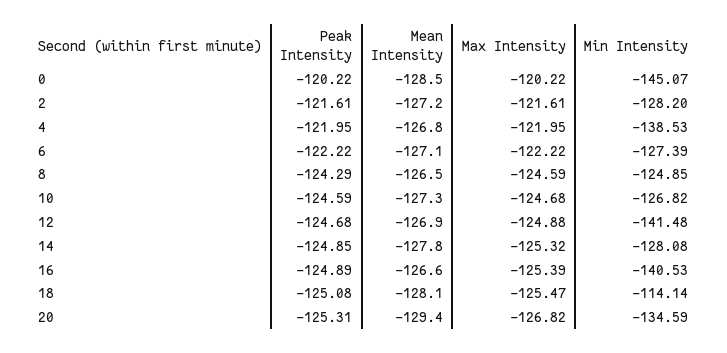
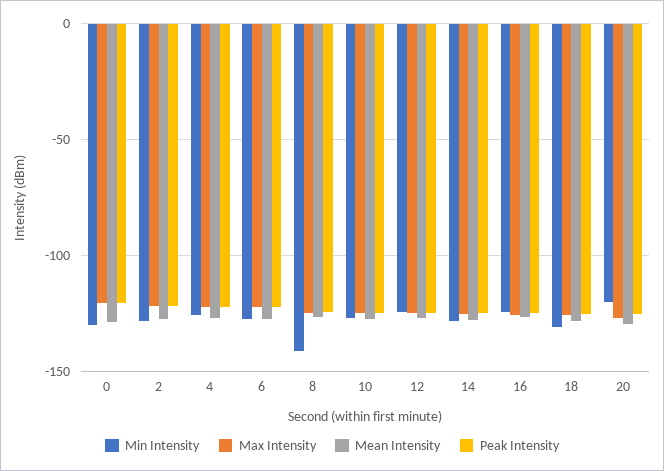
Min Intensity, 0: -145.07 -> -130
Min Intensity, 4: -138.53 -> -125
Min Intensity, 8: -124.85 -> -140
Min Intensity, 12: -141.48 -> -125
Min Intensity, 16: -140.53 -> -125
Min Intensity, 18: -114.14 -> -130
Min Intensity, 20: -134.59 -> -120

